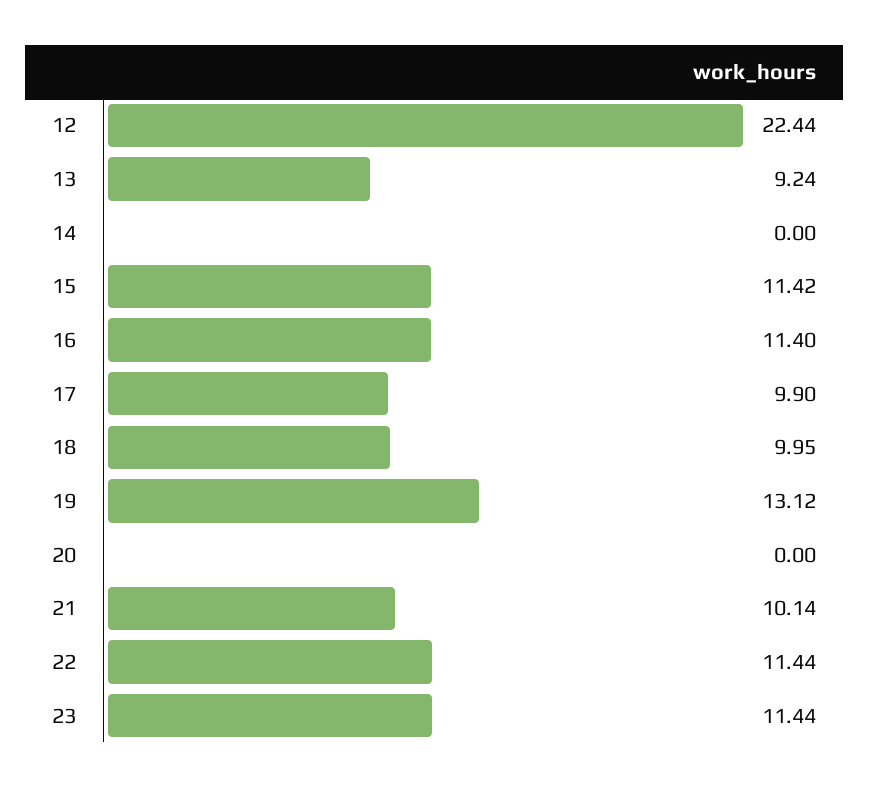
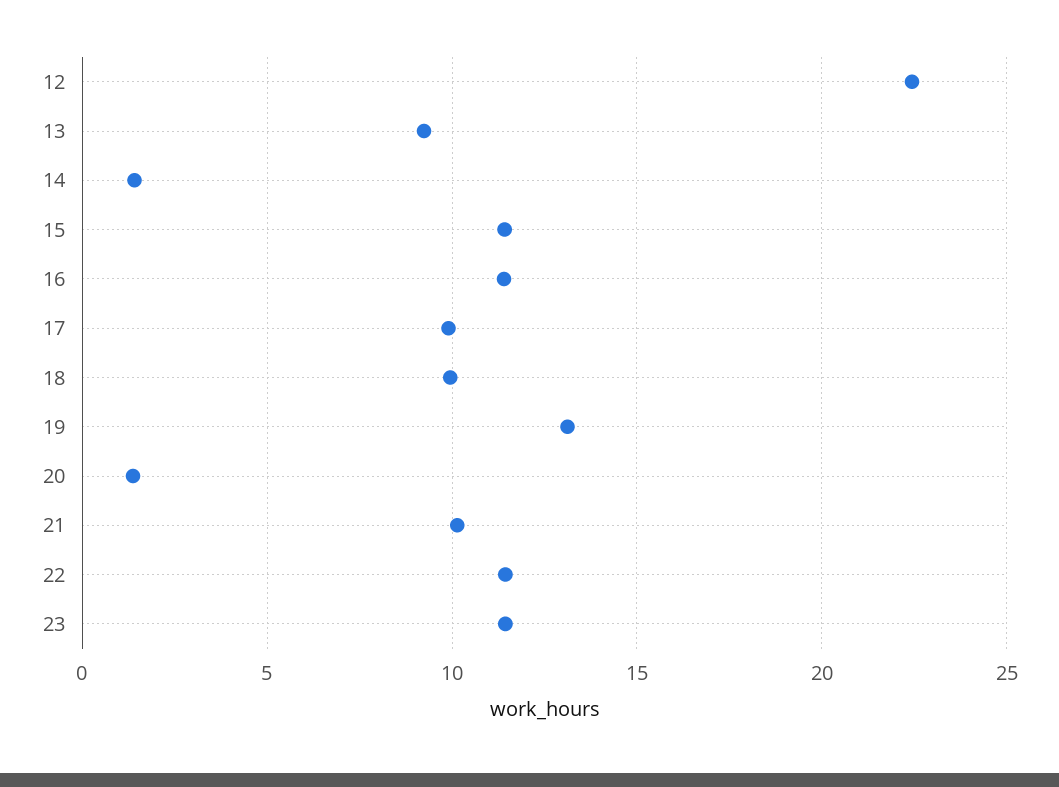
14: 0 -> 1.5
20: 0 -> 1.5

